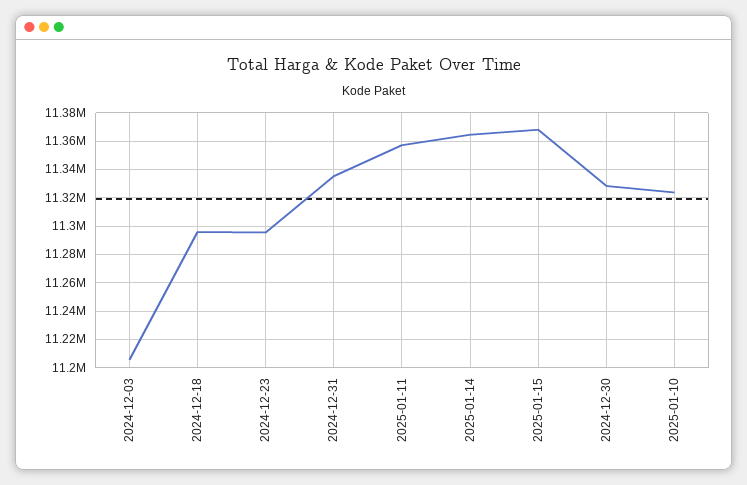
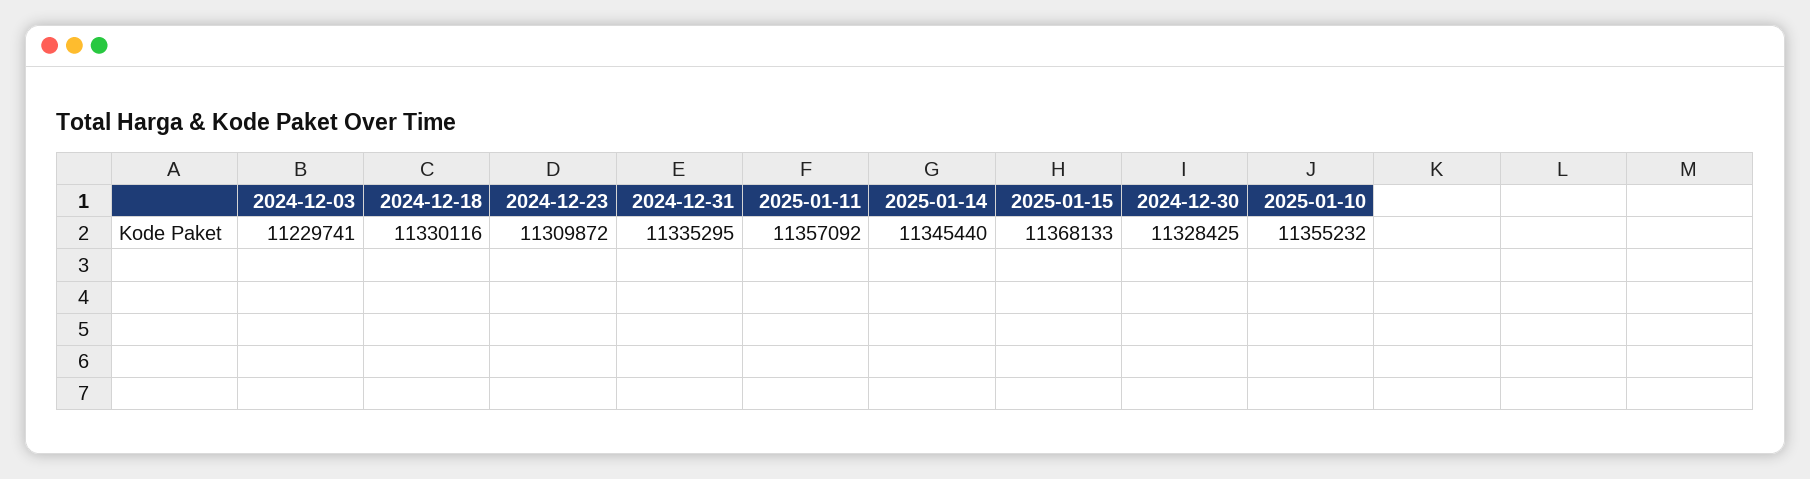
2024-12-03: 11205000 -> 11229741
2024-12-18: 11295000 -> 11330116
2024-12-23: 11295000 -> 11309872
2025-01-14: 11365000 -> 11345440
2025-01-10: 11325000 -> 11355232

